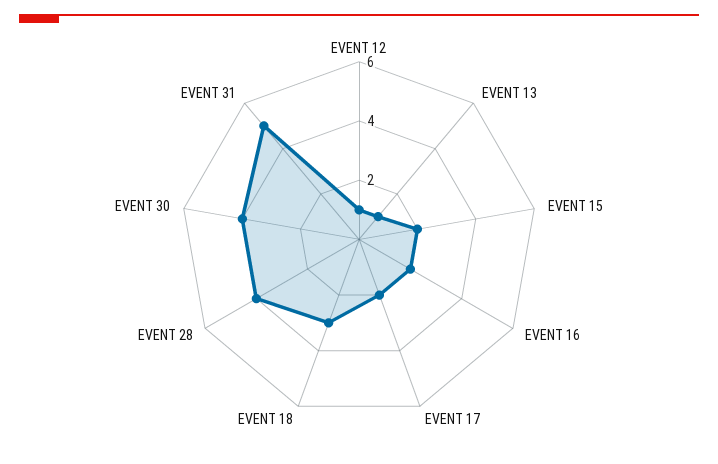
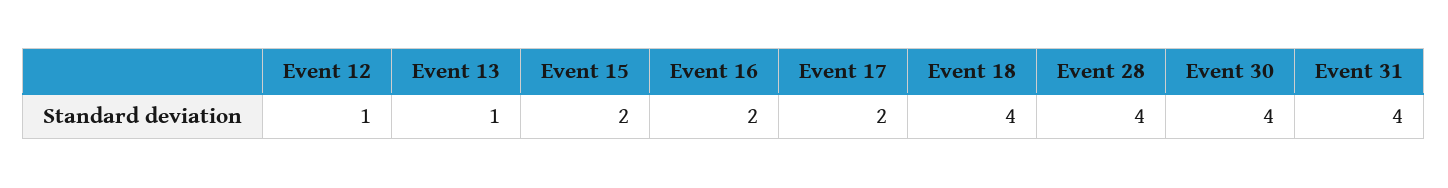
EVENT 18: 3 -> 4
EVENT 31: 5 -> 4

